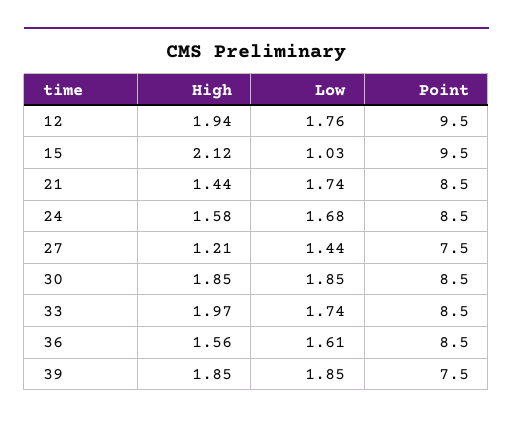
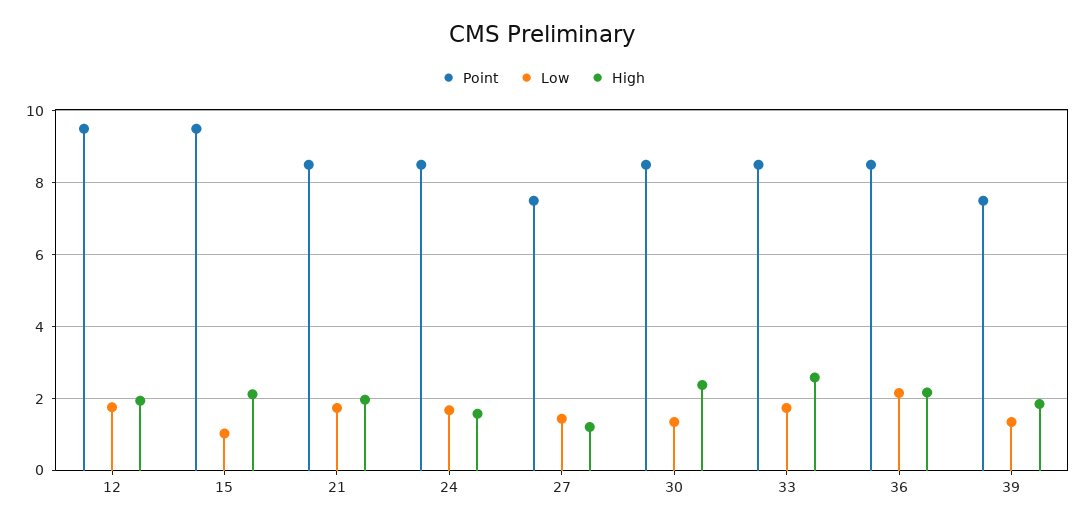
High, 21: 1.44 -> 2
High, 30: 1.85 -> 2.4
Low, 30: 1.85 -> 1.4
High, 33: 1.97 -> 2.6
High, 36: 1.56 -> 2.2
Low, 36: 1.61 -> 2.2
Low, 39: 1.85 -> 1.4

